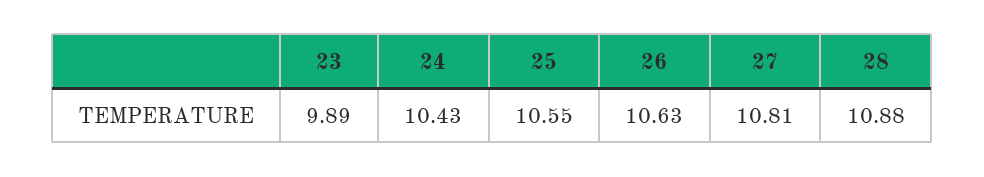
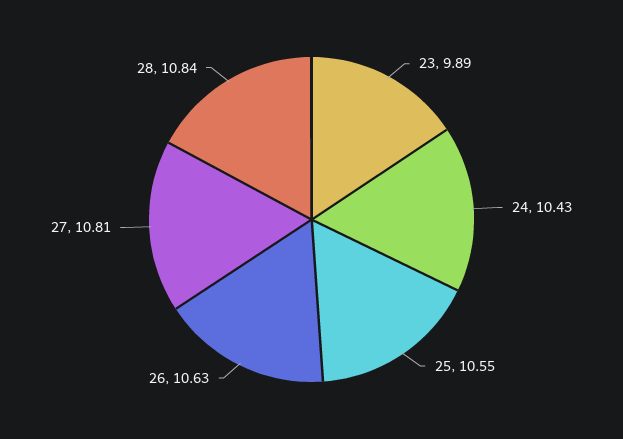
28: 10.88 -> 10.84

